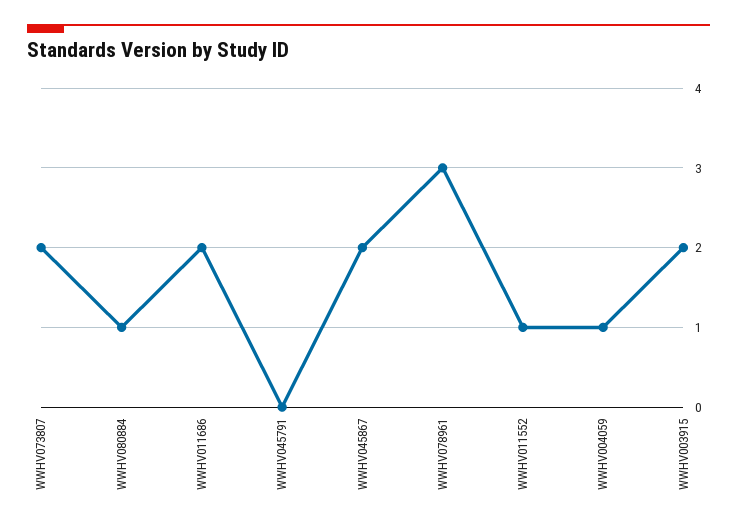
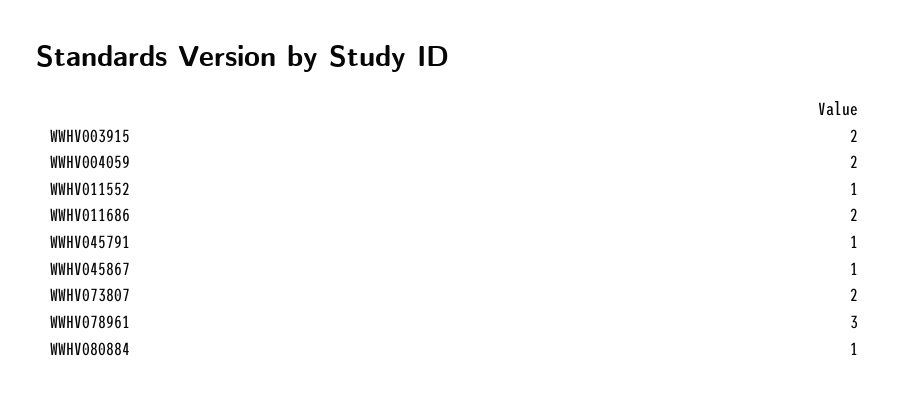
WWHV045791: 0 -> 1
WWHV045867: 2 -> 1
WWHV004059: 1 -> 2

